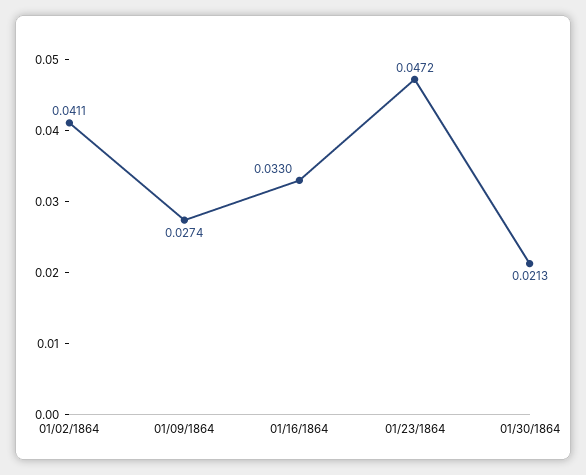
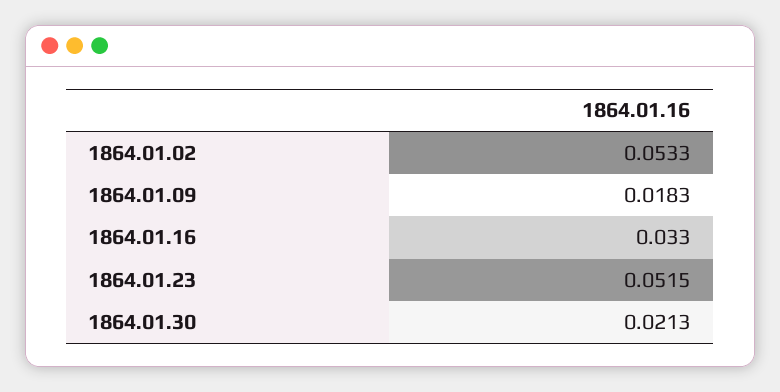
01/02/1864: 0.0411 -> 0.0533
01/09/1864: 0.0274 -> 0.0183
01/23/1864: 0.0472 -> 0.0515

